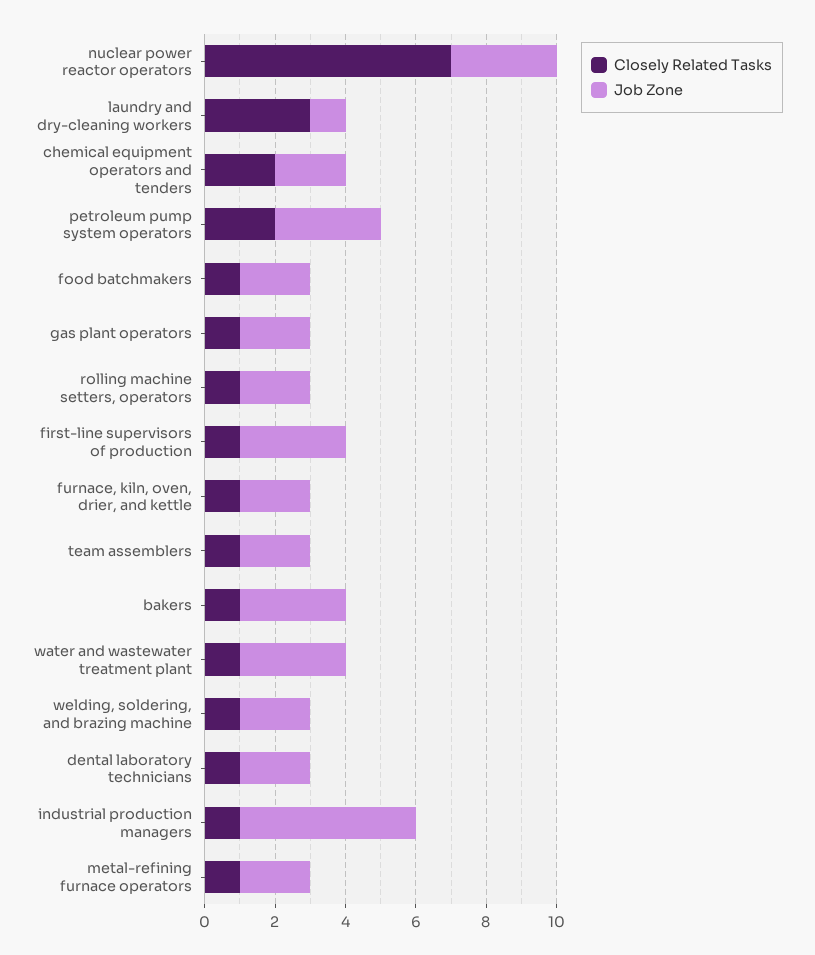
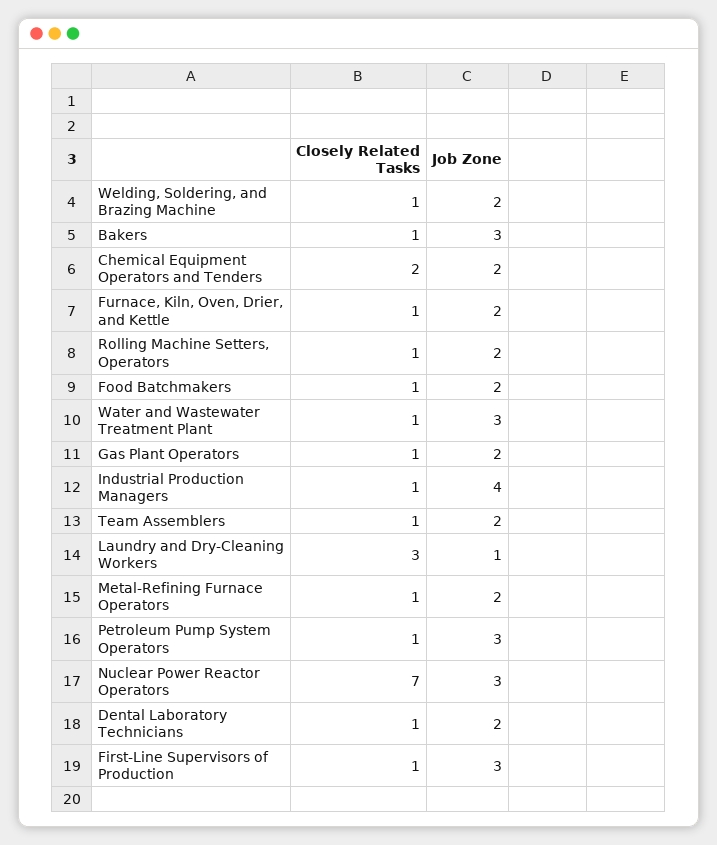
Closely Related Tasks, petroleum pump system operators: 2 -> 1
Job Zone, industrial production managers: 5 -> 4

